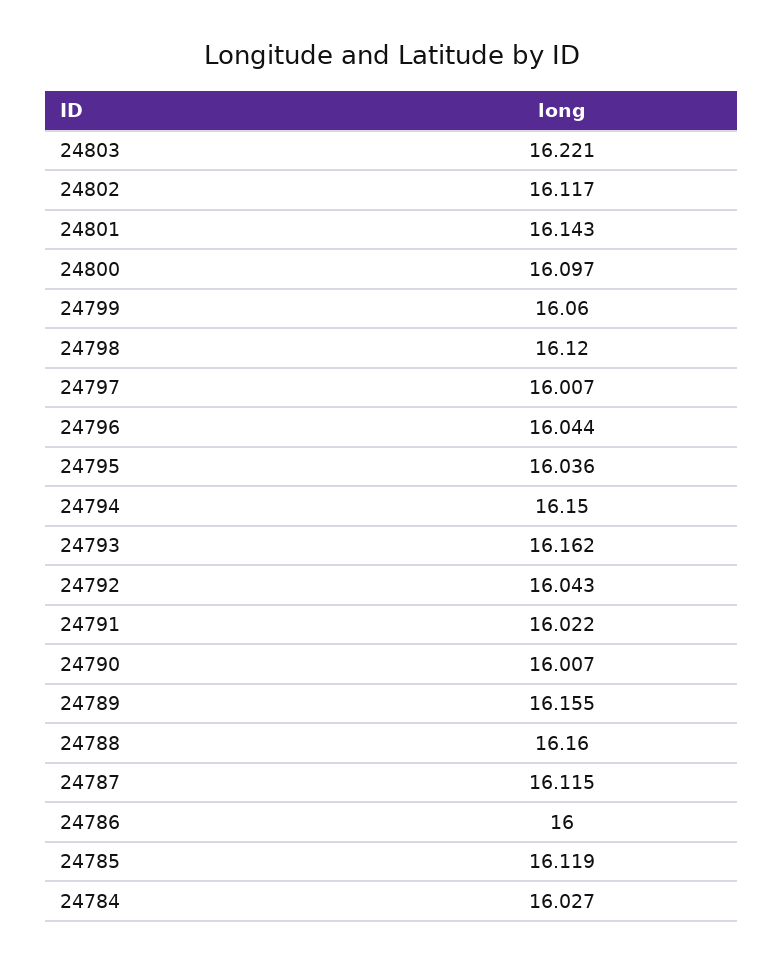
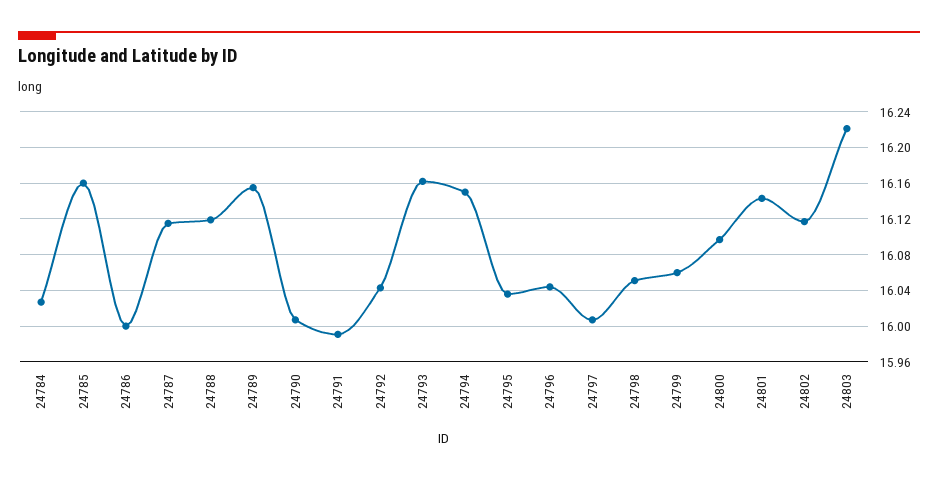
24798: 16.12 -> 16.05
24791: 16.022 -> 15.99
24788: 16.16 -> 16.12
24785: 16.119 -> 16.16

